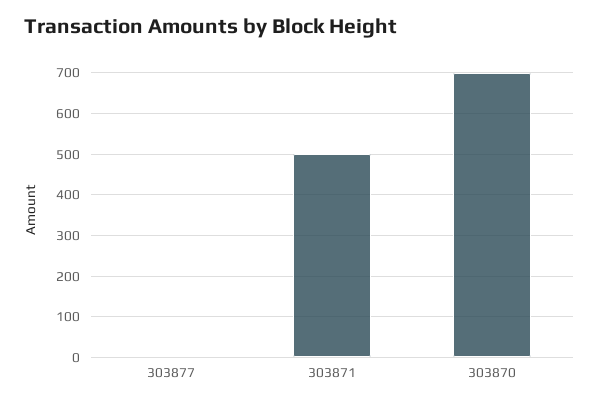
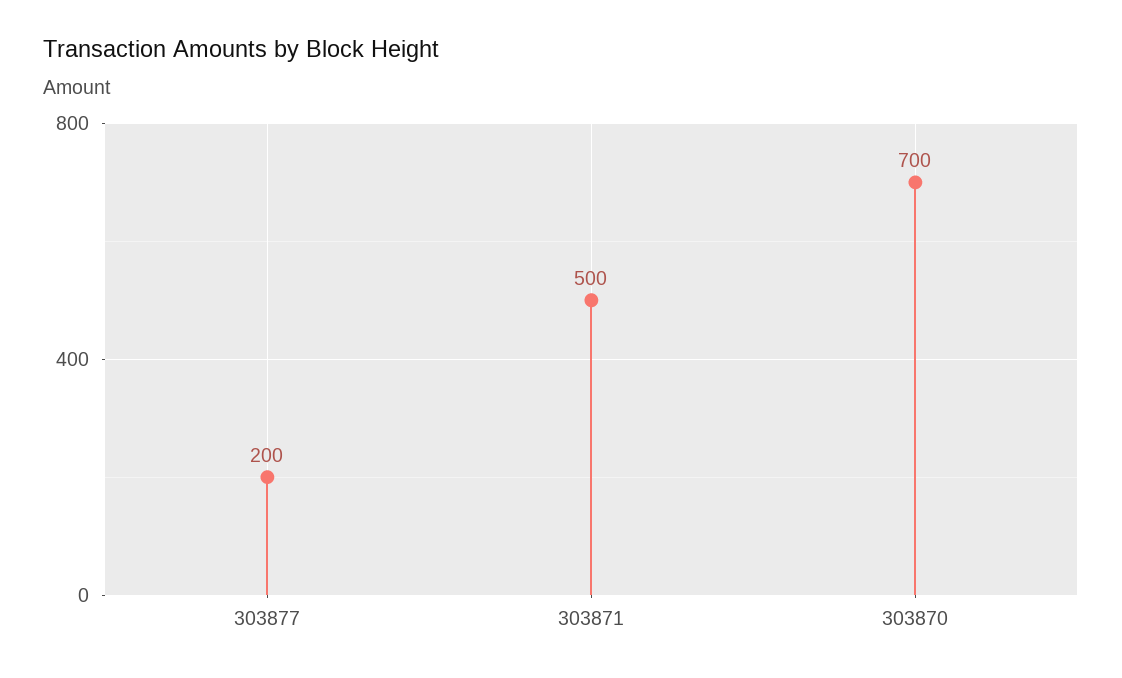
303877: 0 -> 200

